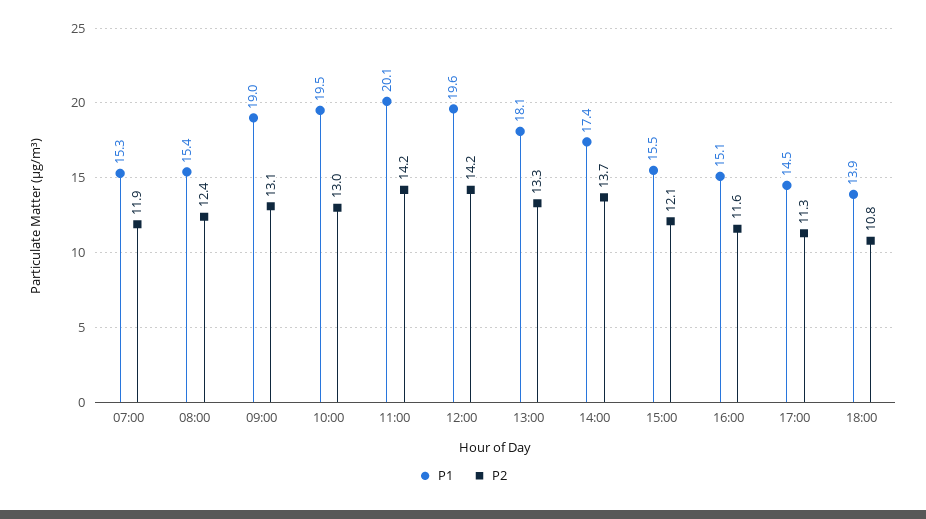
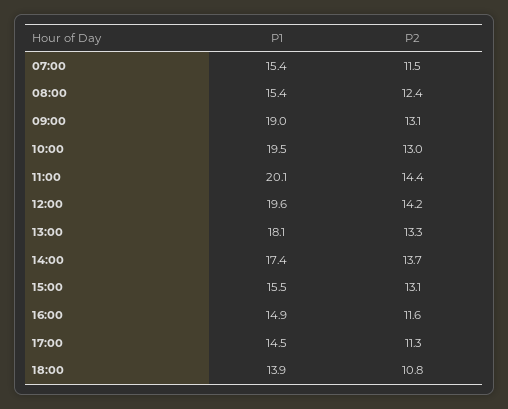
P1, 07:00: 15.3 -> 15.4
P2, 07:00: 11.9 -> 11.5
P2, 11:00: 14.2 -> 14.4
P2, 15:00: 12.1 -> 13.1
P1, 16:00: 15.1 -> 14.9

